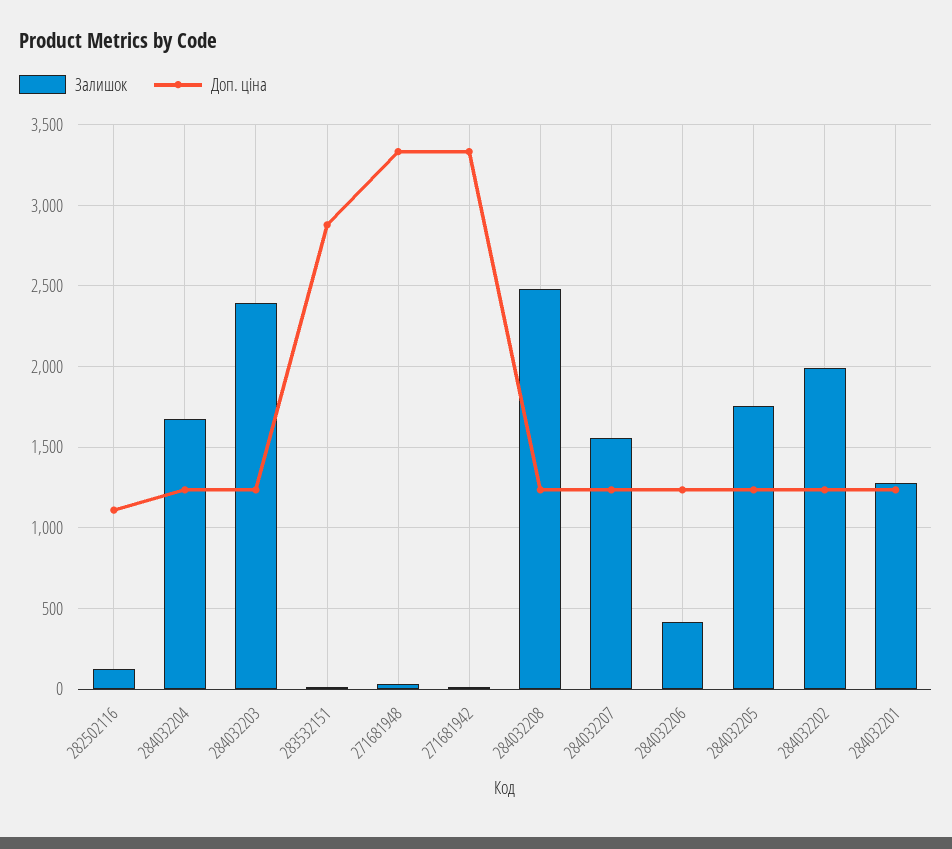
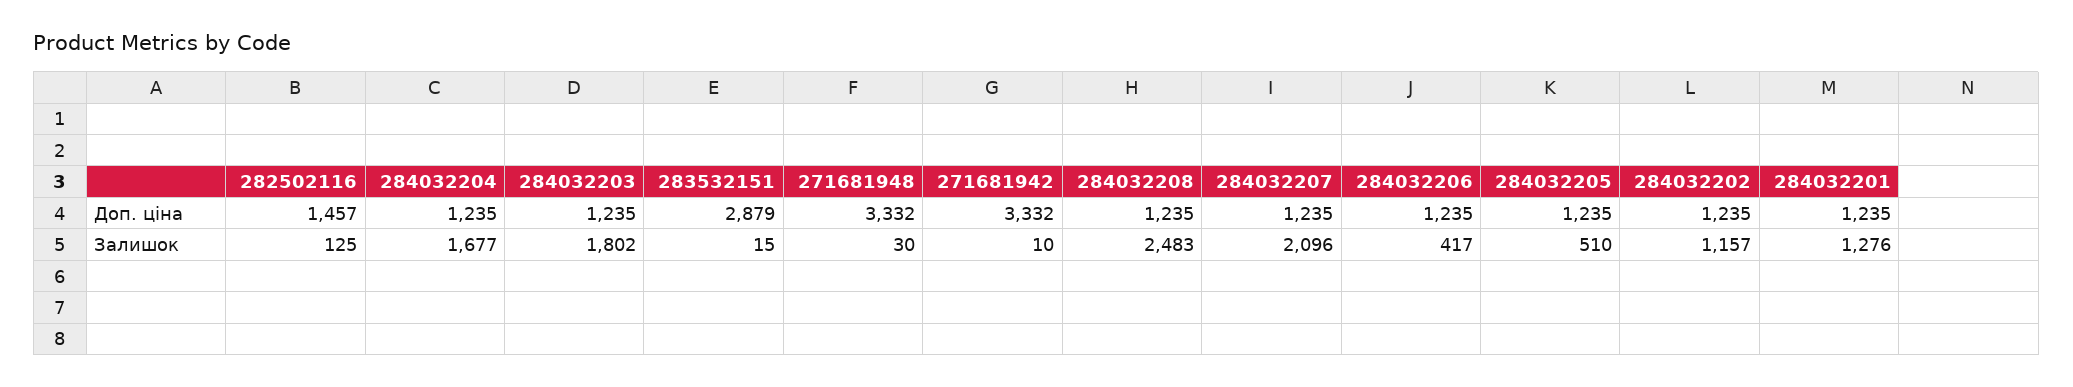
Доп. ціна, 282502116: 1100 -> 1457
Залишок, 284032203: 2400 -> 1802
Залишок, 284032207: 1550 -> 2096
Залишок, 284032205: 1750 -> 510
Залишок, 284032202: 2000 -> 1157

